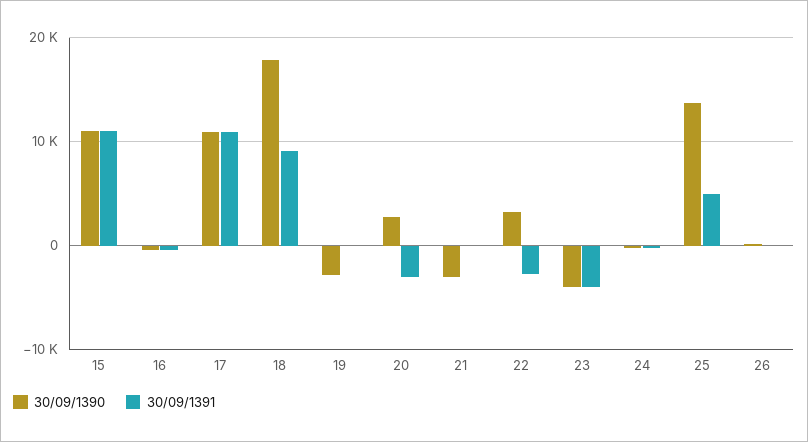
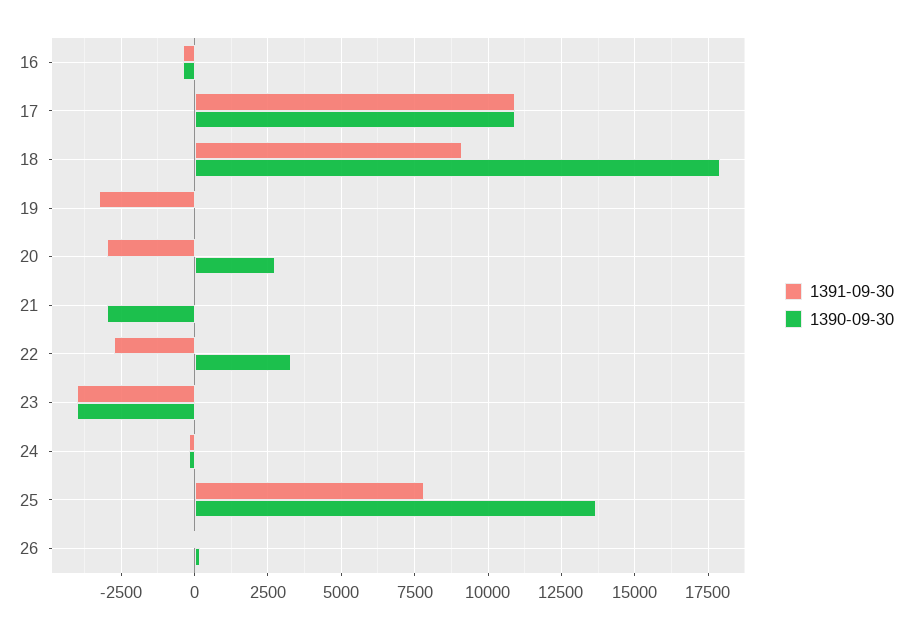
30/09/1390, 15: 11000 -> none
30/09/1391, 15: 11000 -> none
30/09/1390, 19: -3000 -> 0
30/09/1391, 19: 0 -> -3250
30/09/1391, 25: 5000 -> 7750

